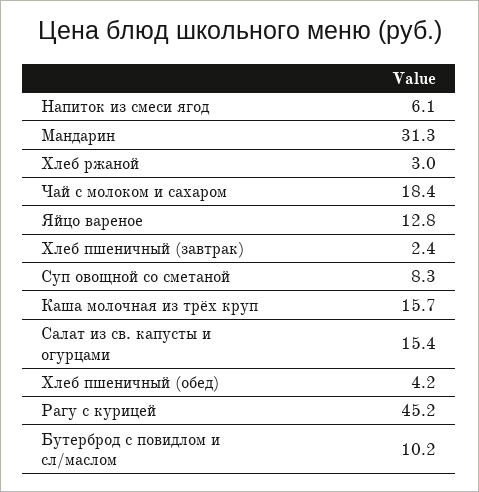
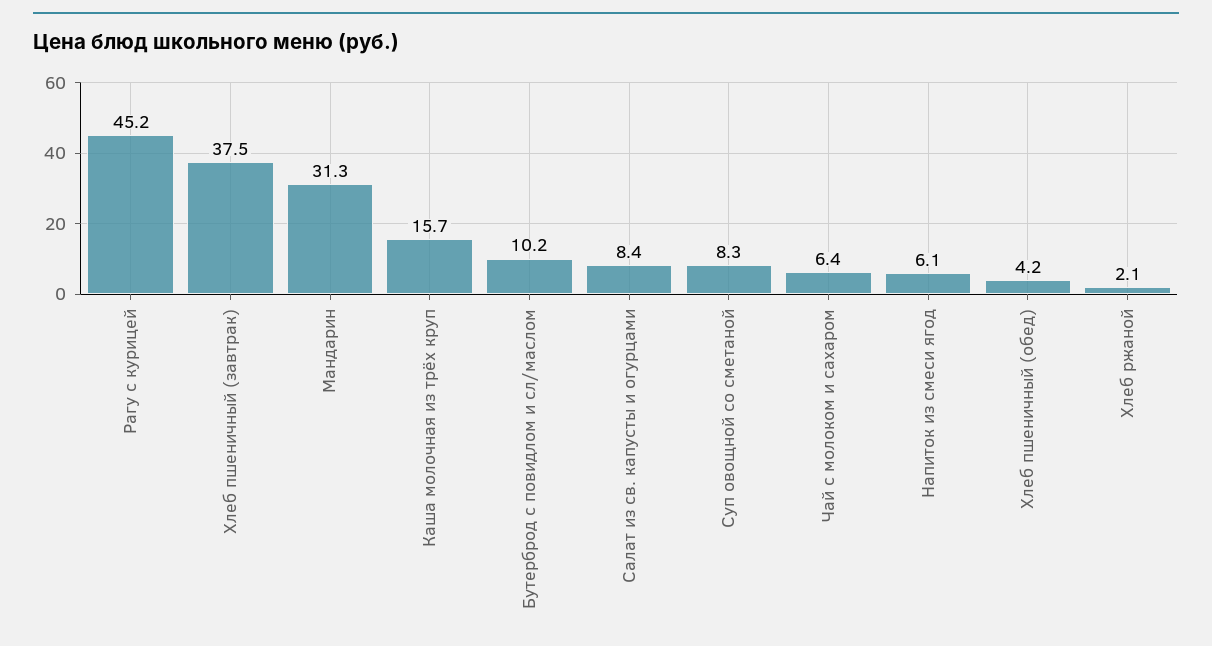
Хлеб ржаной: 3 -> 2.1
Чай с молоком и сахаром: 18.4 -> 6.4
Яйцо вареное: 12.8 -> none
Хлеб пшеничный (завтрак): 2.4 -> 37.5
Салат из св. капусты и огурцами: 15.4 -> 8.4

